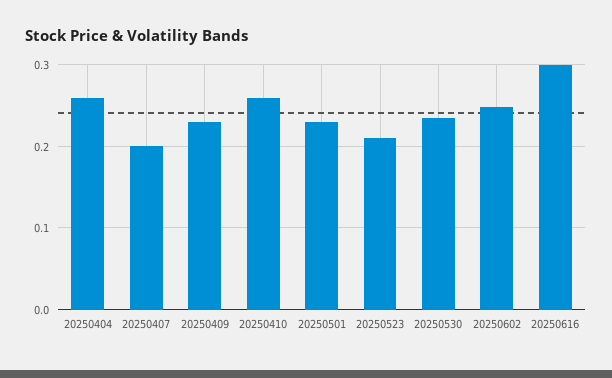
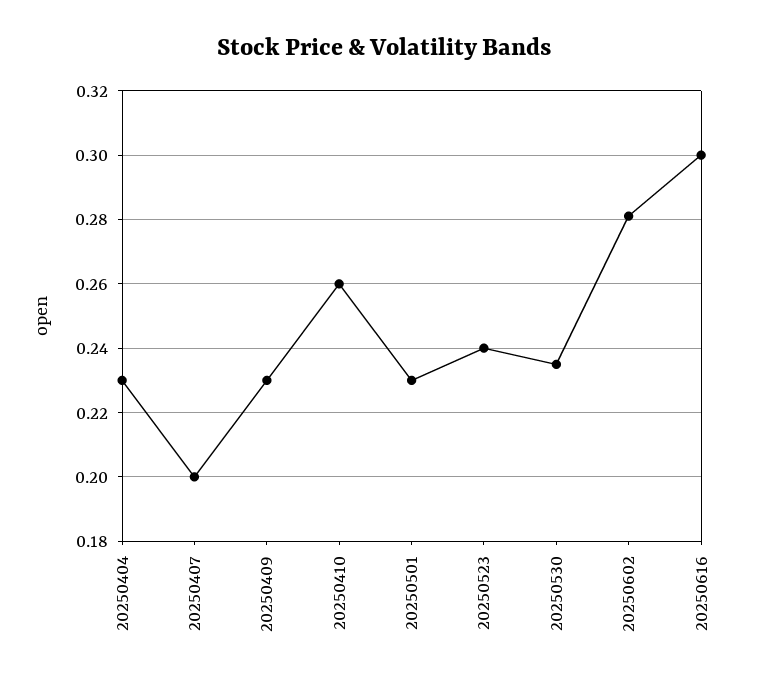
20250404: 0.26 -> 0.23
20250523: 0.21 -> 0.24
20250602: 0.25 -> 0.28

